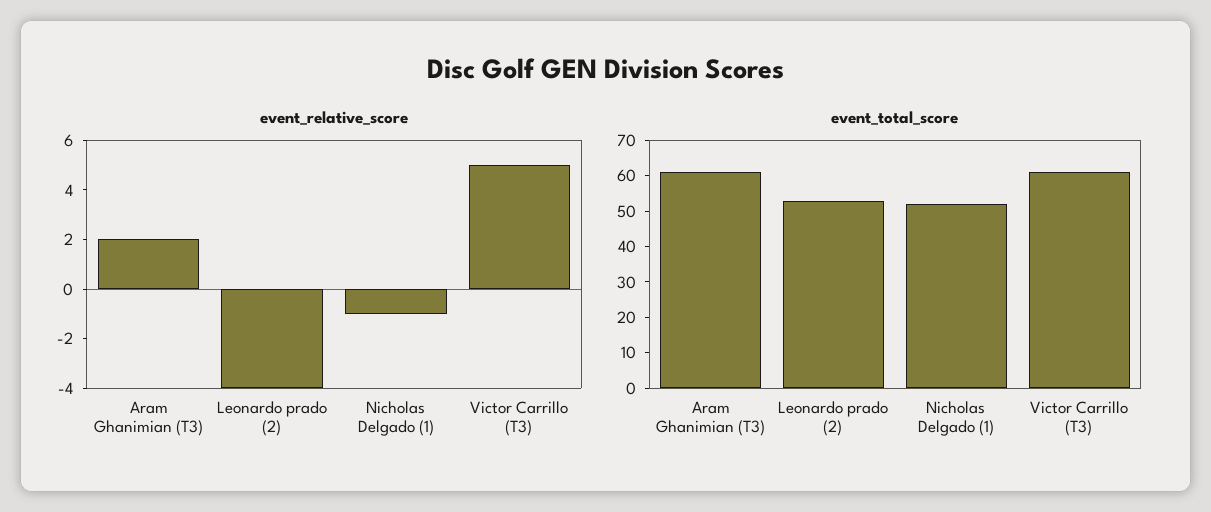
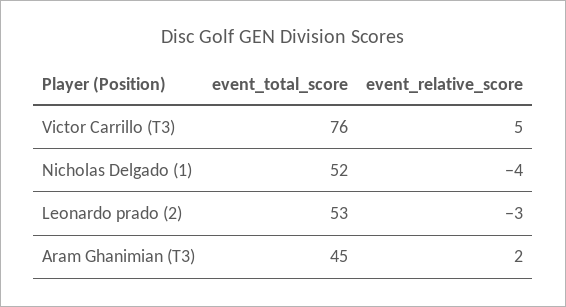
event_relative_score, Leonardo prado (2): -4 -> -3
event_relative_score, Nicholas Delgado (1): -1 -> -4
event_total_score, Aram Ghanimian (T3): 60 -> 45
event_total_score, Victor Carrillo (T3): 60 -> 76

